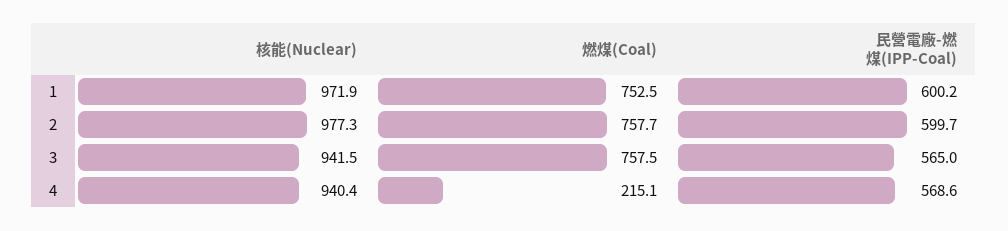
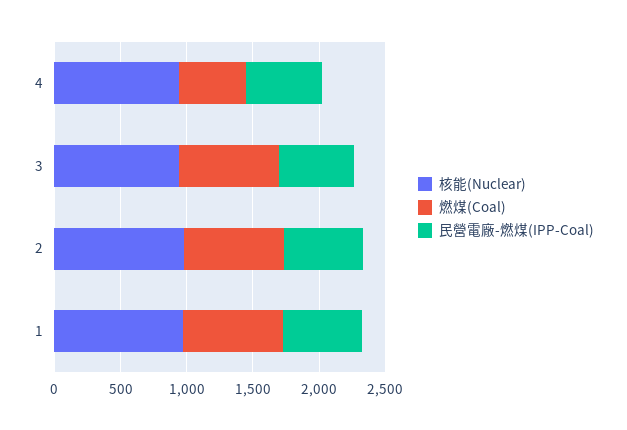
燃煤(Coal), 4: 215.1 -> 500

